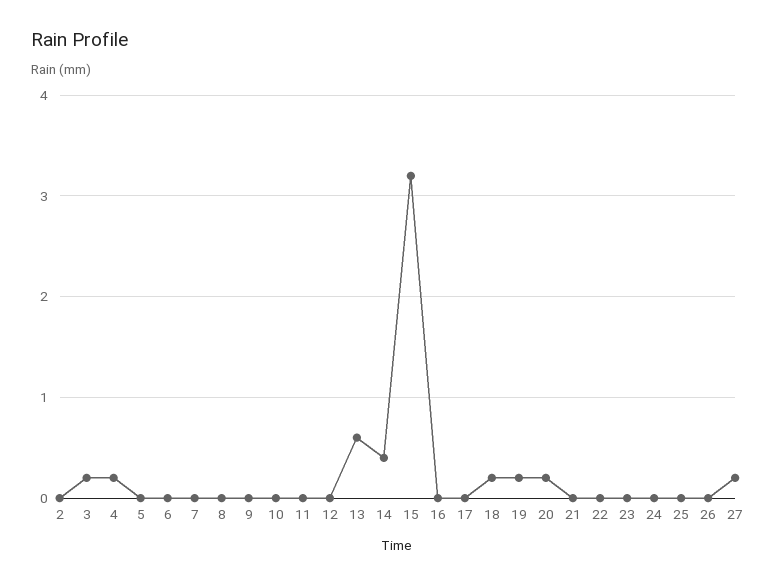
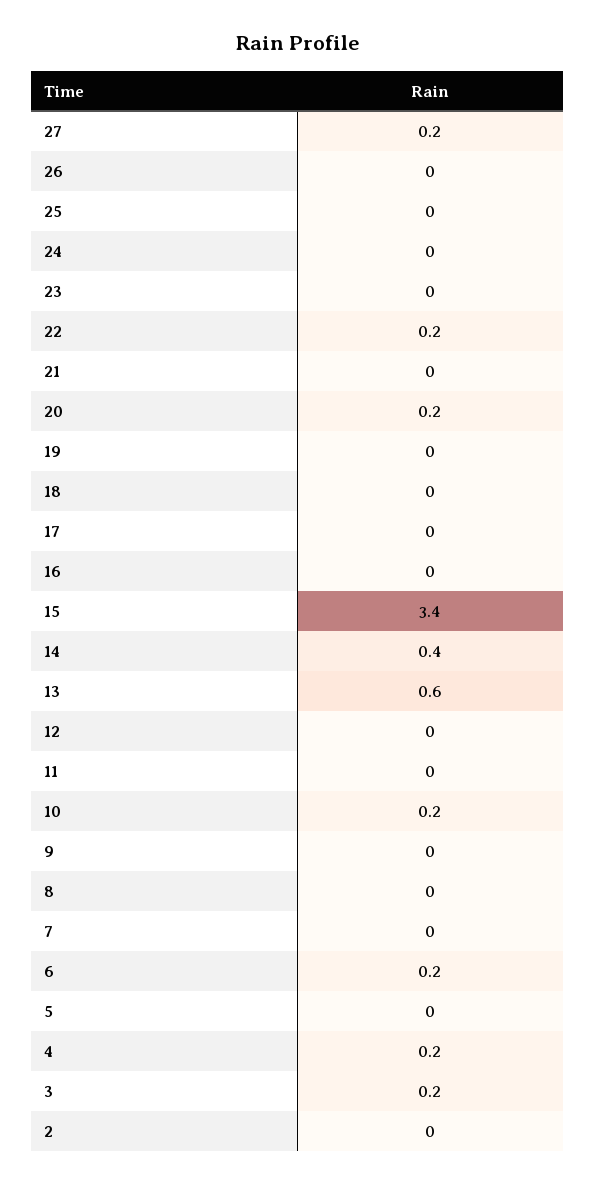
6: 0 -> 0.2
10: 0 -> 0.2
15: 3.2 -> 3.4
18: 0.2 -> 0
19: 0.2 -> 0
22: 0 -> 0.2

